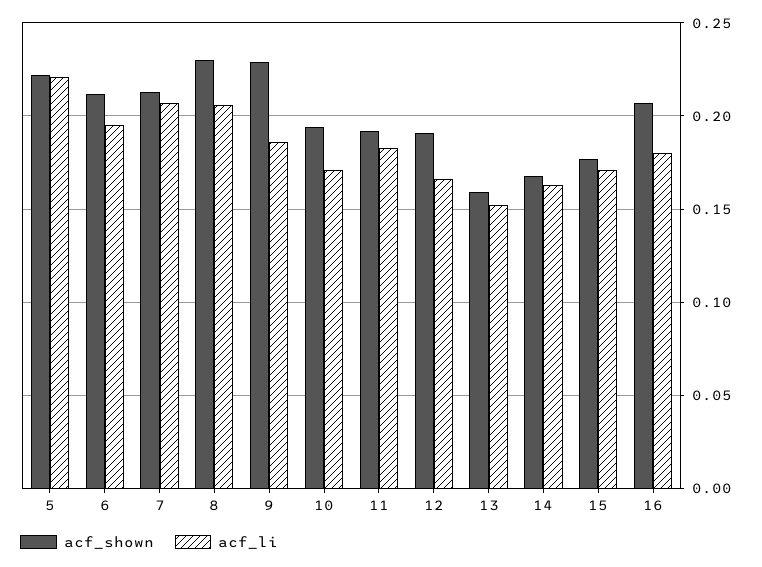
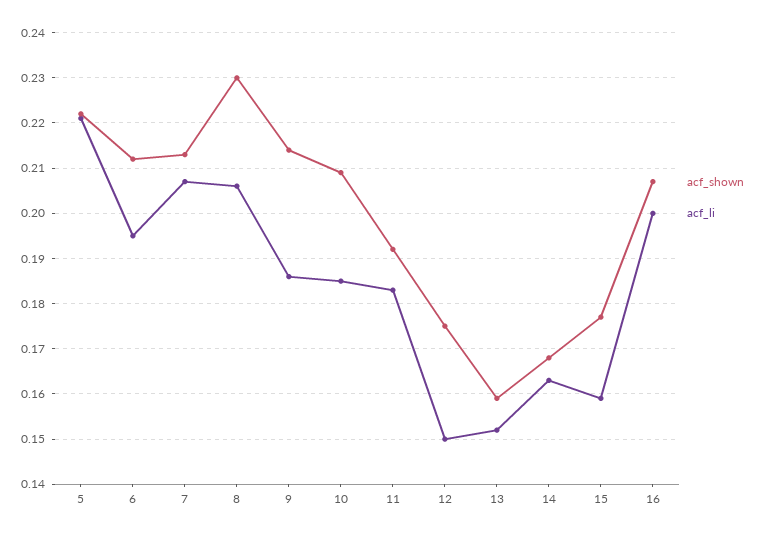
acf_shown, 9: 0.23 -> 0.215
acf_shown, 10: 0.195 -> 0.21
acf_li, 10: 0.17 -> 0.185
acf_shown, 12: 0.19 -> 0.175
acf_li, 12: 0.165 -> 0.15
acf_li, 15: 0.17 -> 0.16
acf_li, 16: 0.18 -> 0.2

